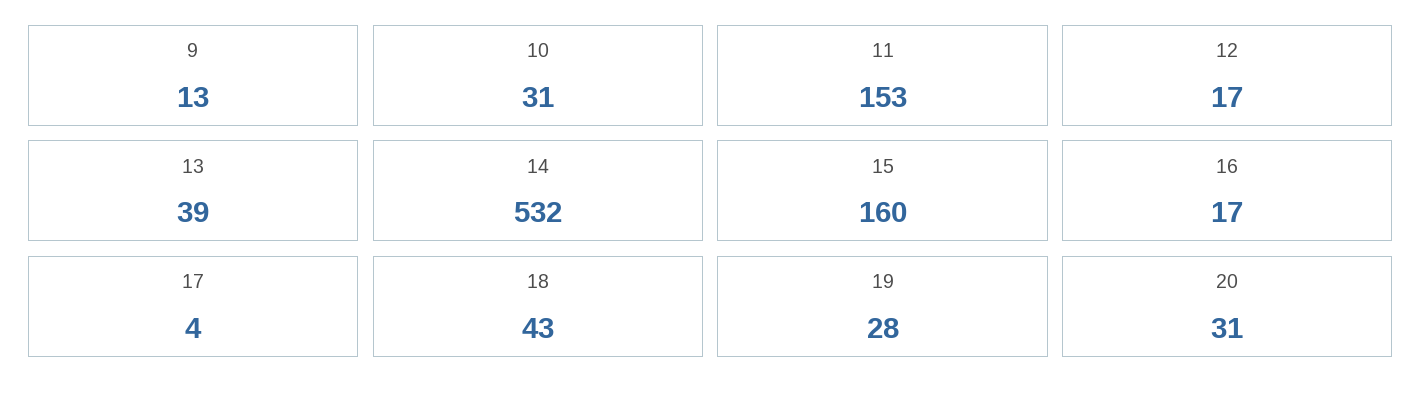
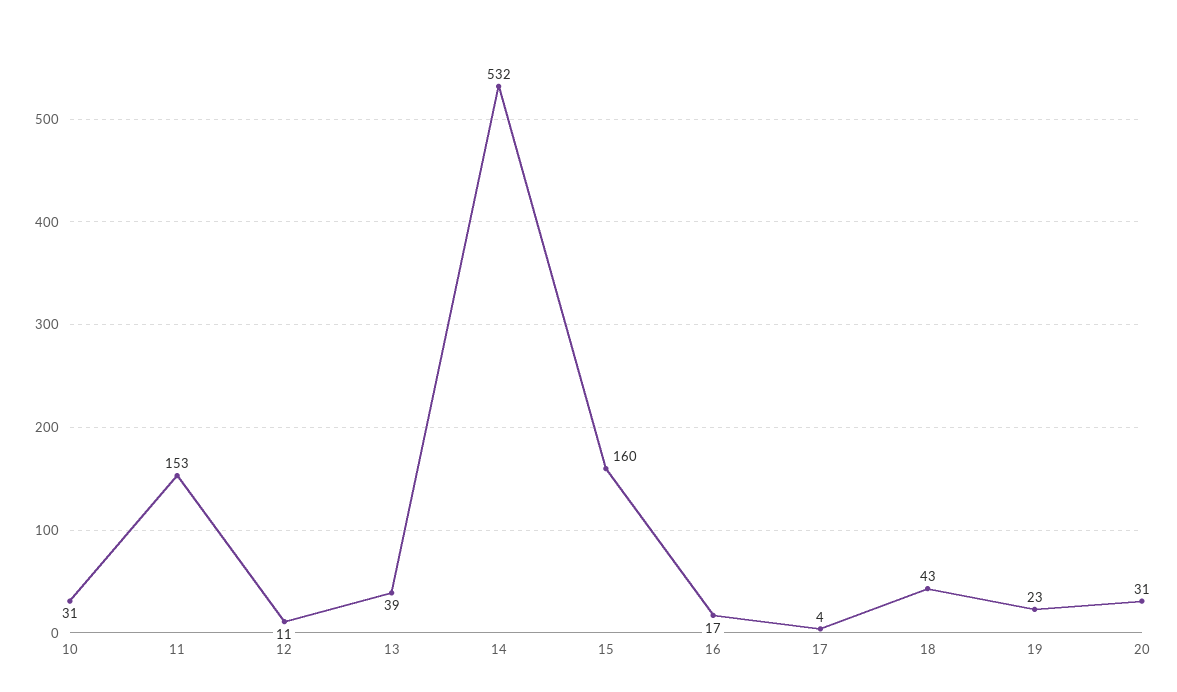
9: 13 -> none
12: 17 -> 11
19: 28 -> 23

